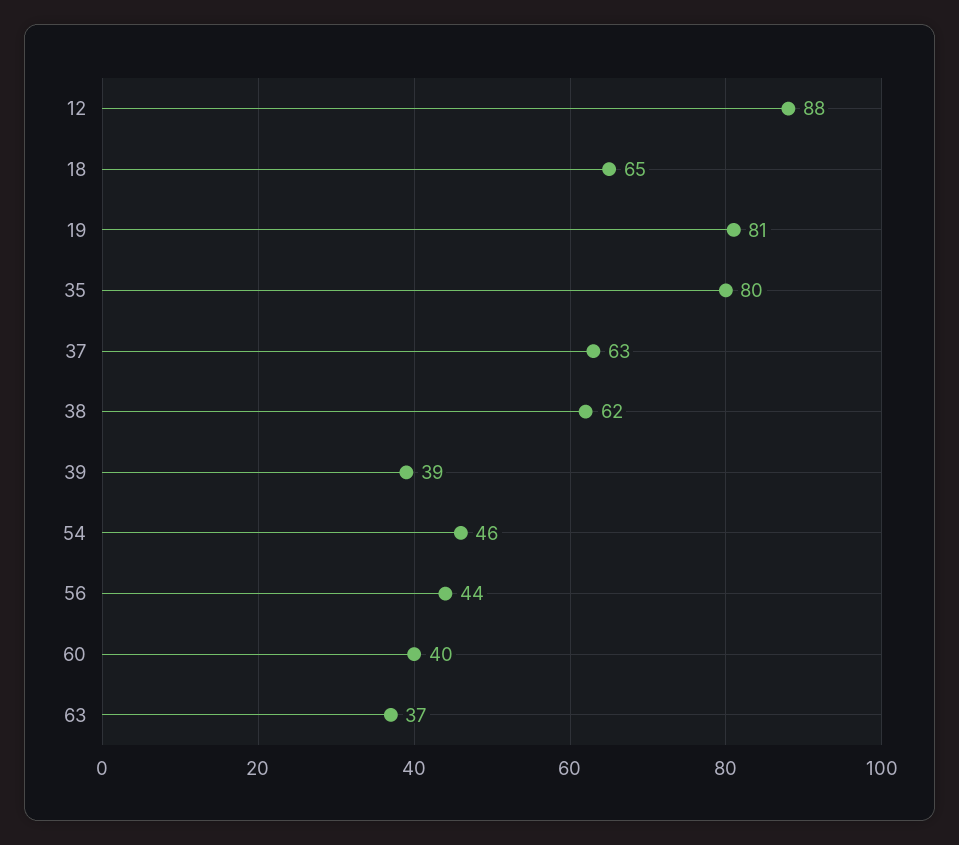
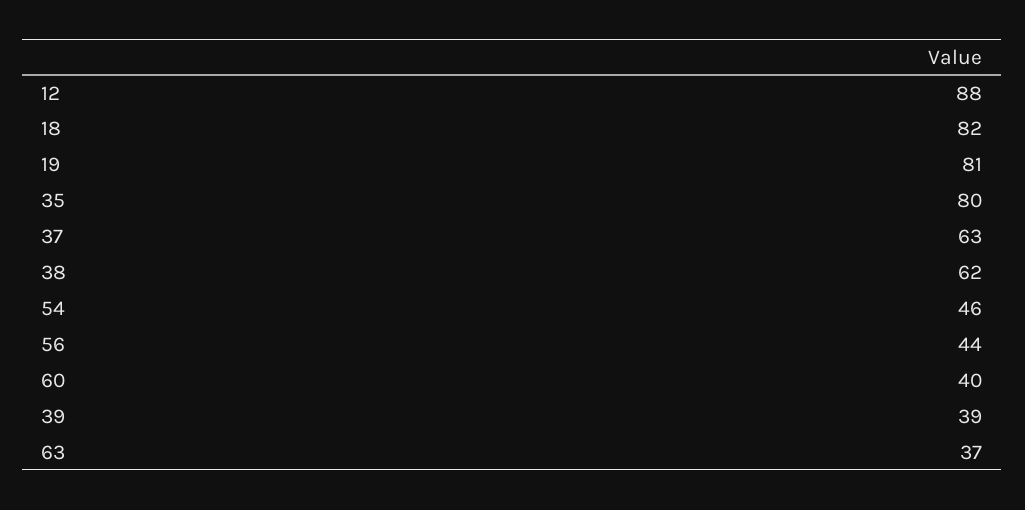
18: 65 -> 82

